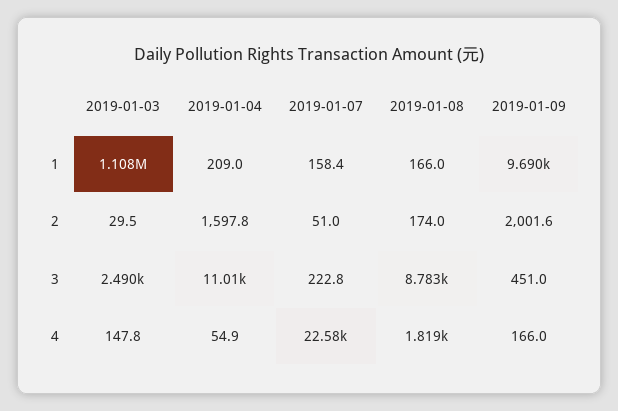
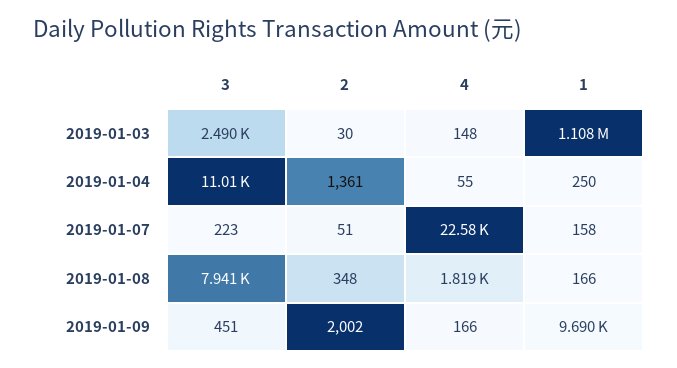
2019-01-04, 1: 209 -> 250
2019-01-04, 2: 1597.8 -> 1361
2019-01-08, 2: 174 -> 348
2019-01-08, 3: 8783 -> 7941

